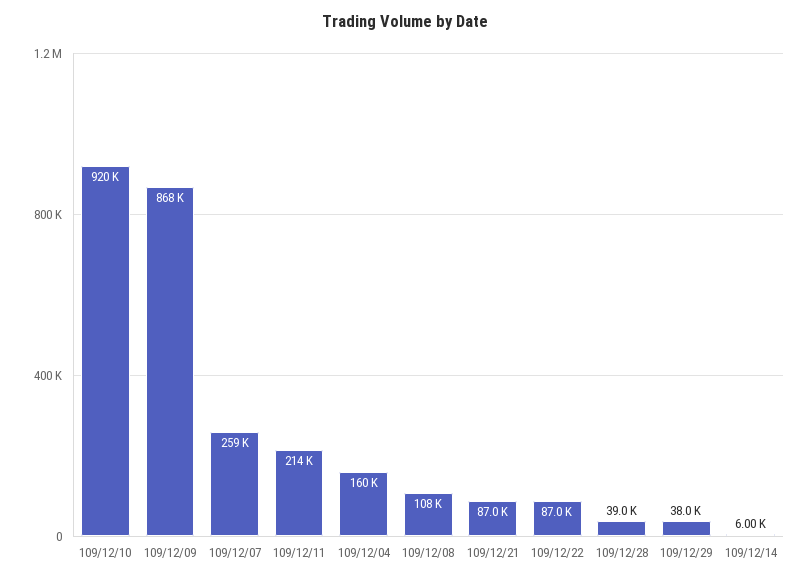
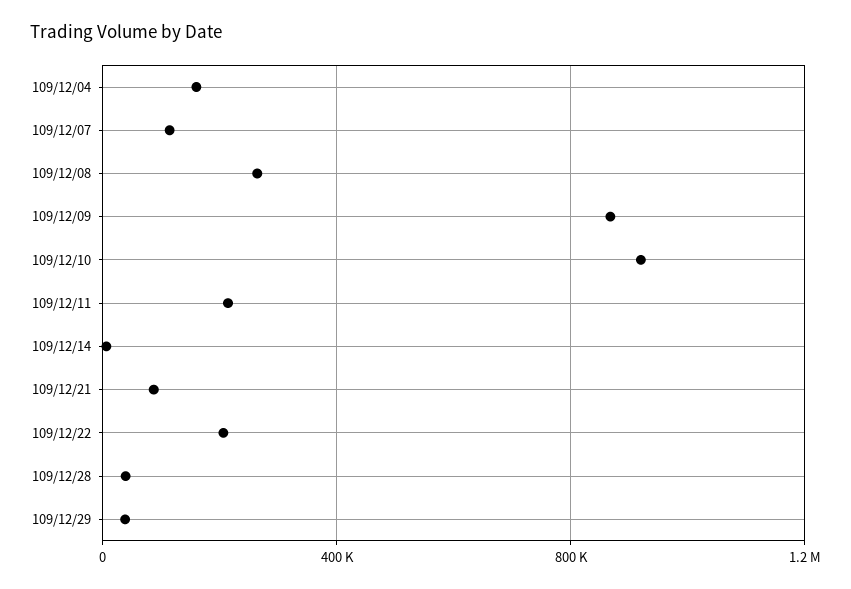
109/12/07: 259000 -> 100000
109/12/08: 108000 -> 250000
109/12/22: 87000 -> 200000

